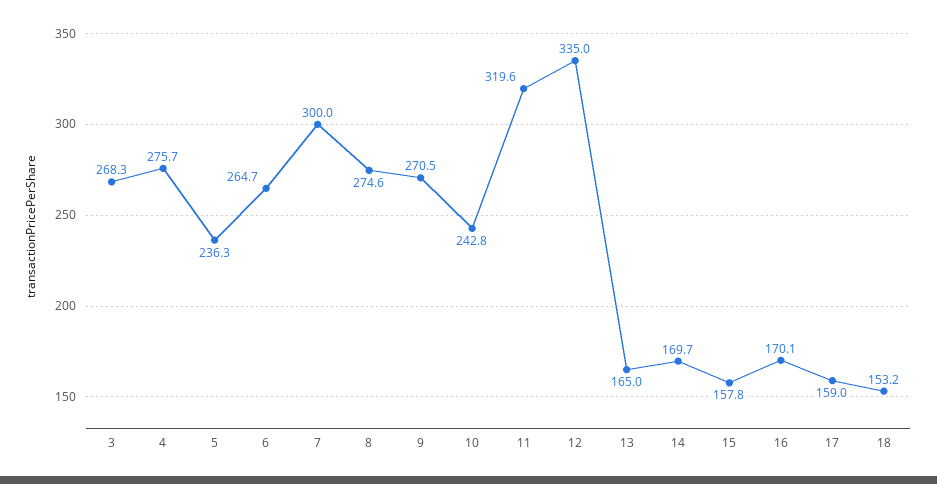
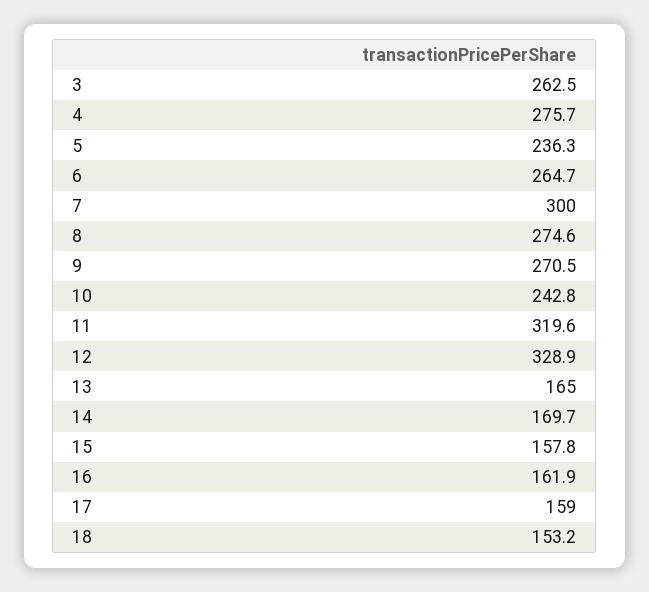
3: 268.3 -> 262.5
12: 335 -> 328.9
16: 170.1 -> 161.9

